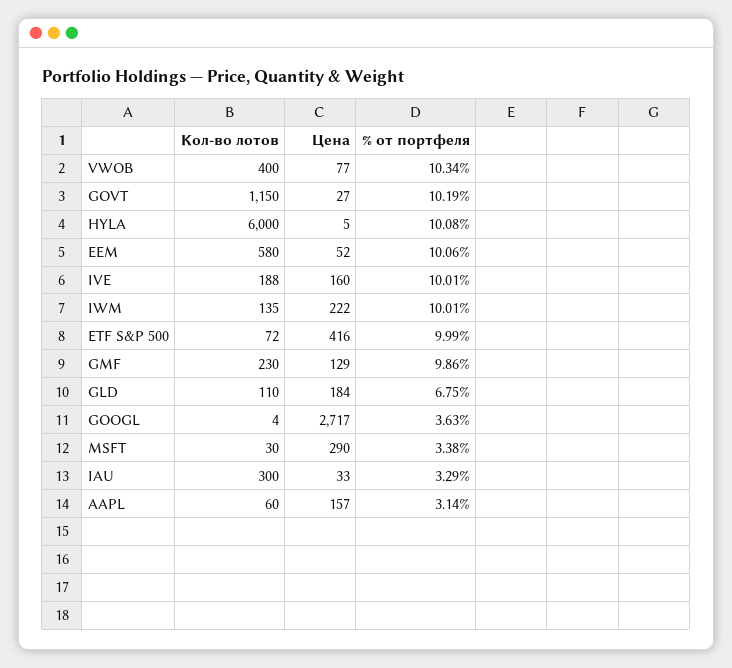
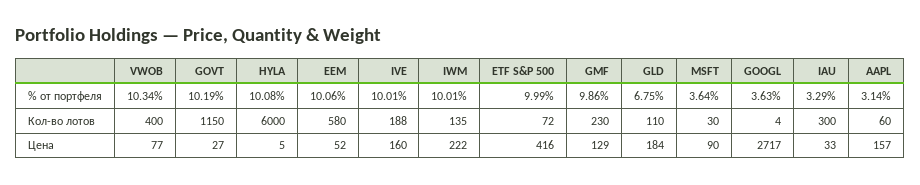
Цена, MSFT: 290 -> 90
% от портфеля, MSFT: 3.38 -> 3.64

